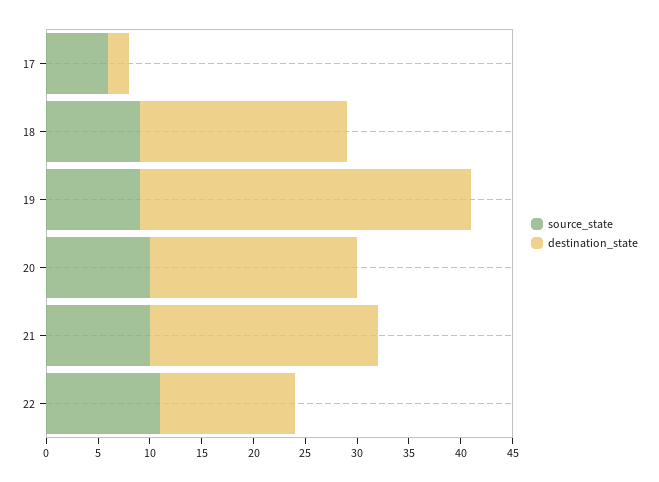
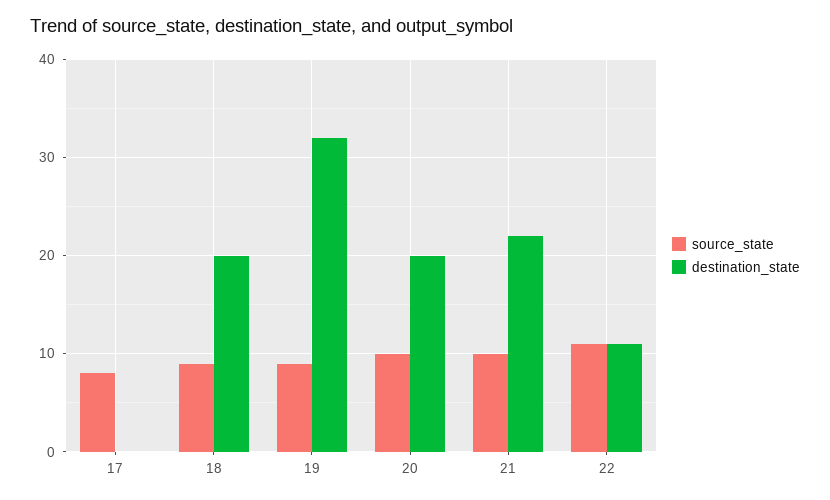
source_state, 17: 6 -> 8
destination_state, 17: 2 -> 0
destination_state, 22: 13 -> 11

